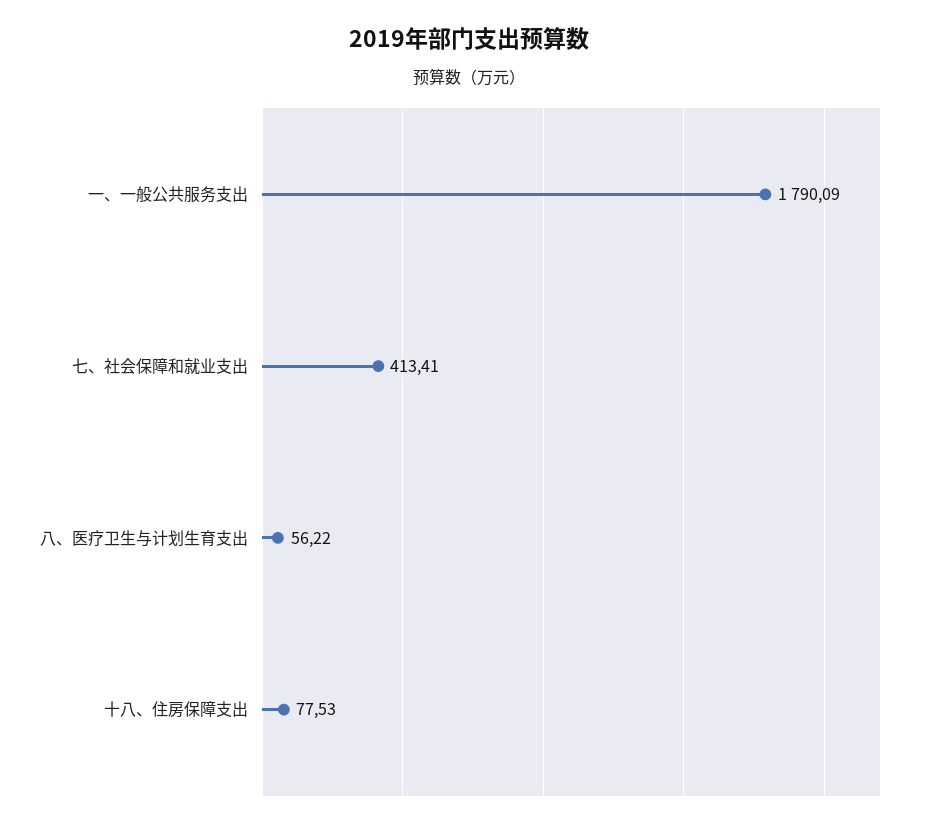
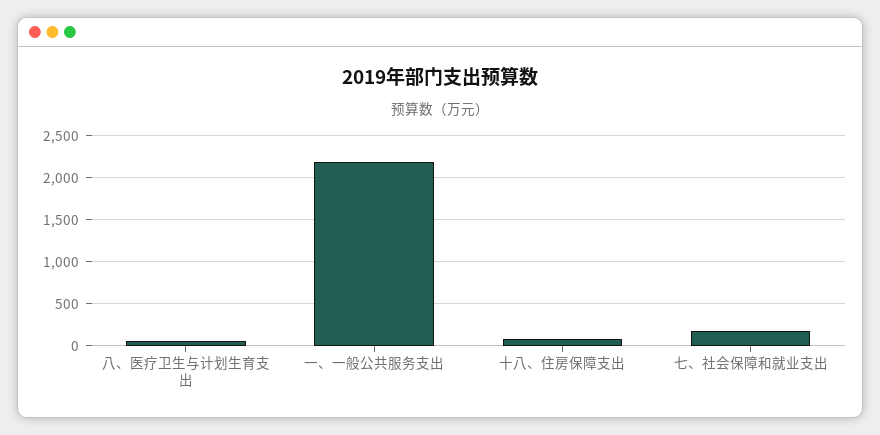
一、一般公共服务支出: 1790.09 -> 2200
七、社会保障和就业支出: 413.41 -> 200

